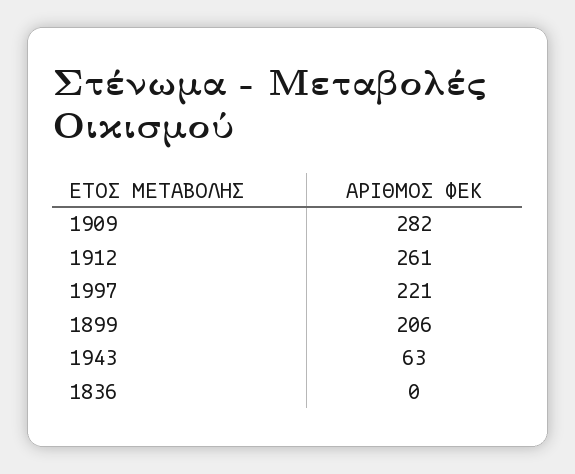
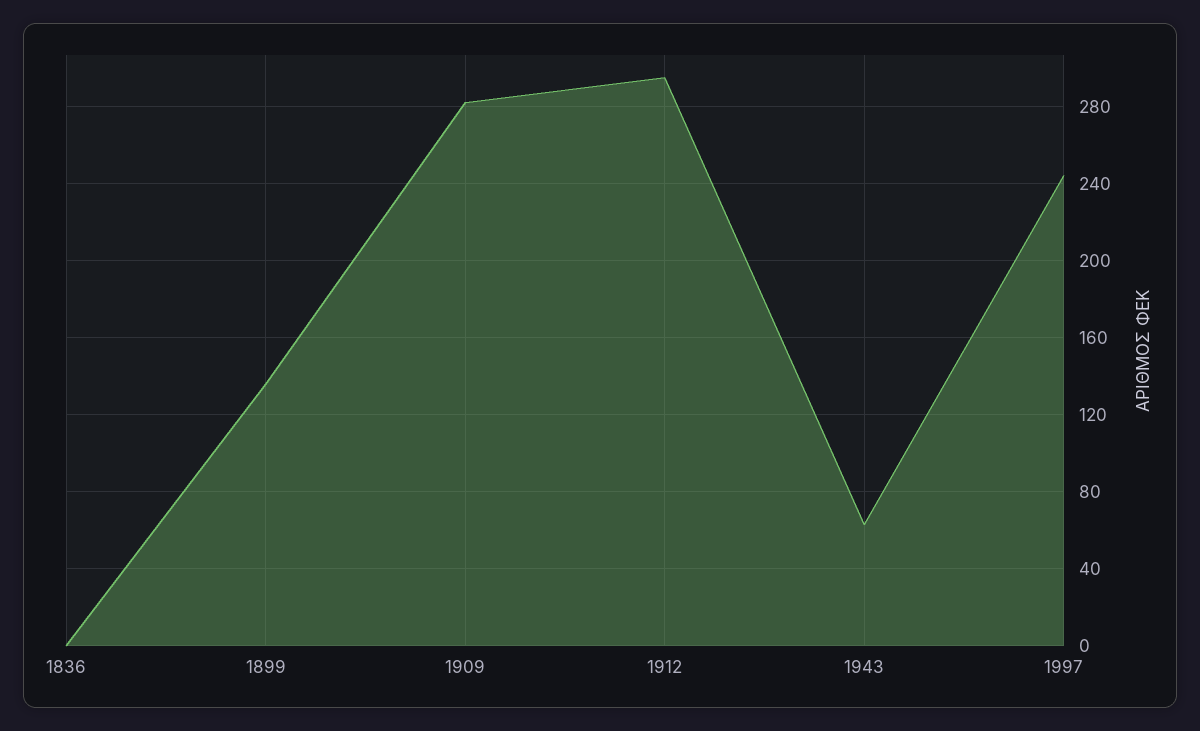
1912: 261 -> 295
1997: 221 -> 245
1899: 206 -> 135

